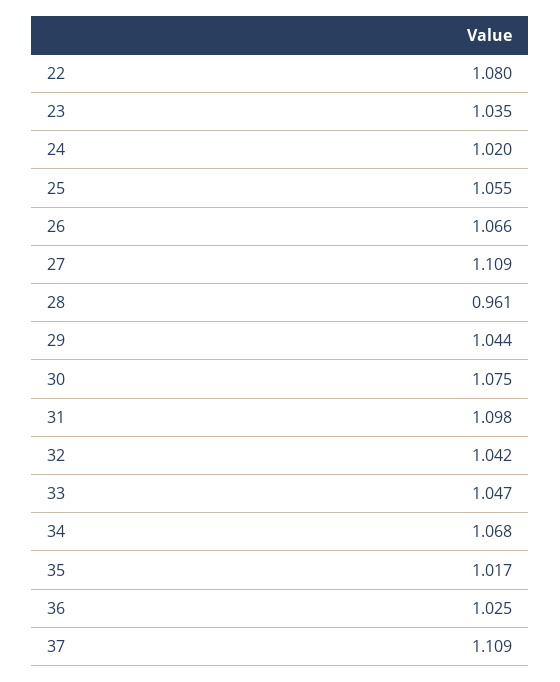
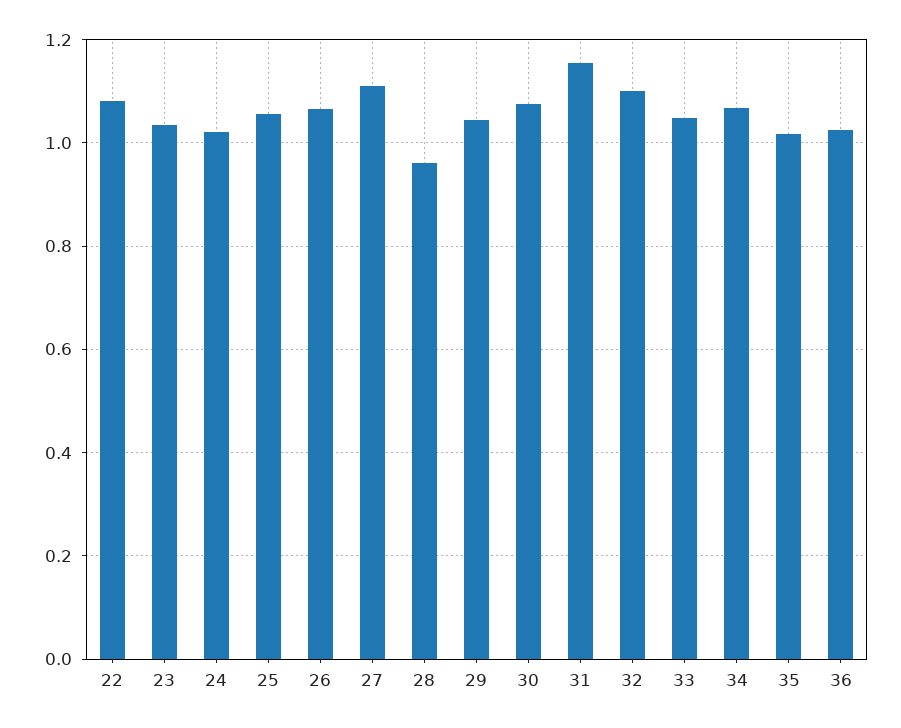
31: 1.098 -> 1.16
32: 1.042 -> 1.1
37: 1.109 -> none

